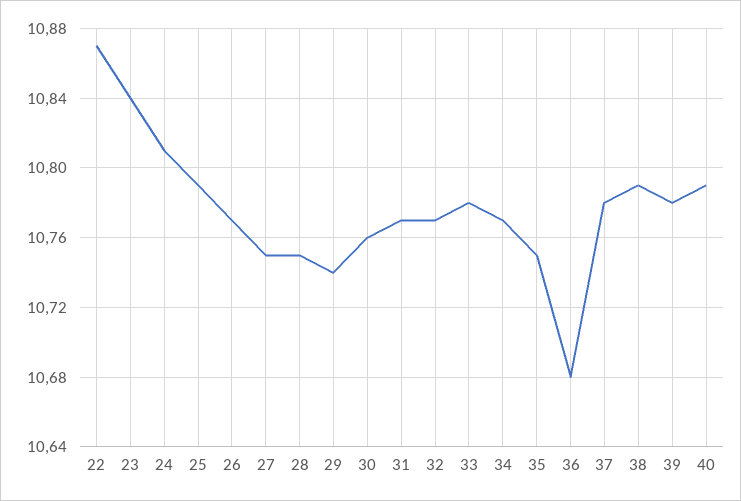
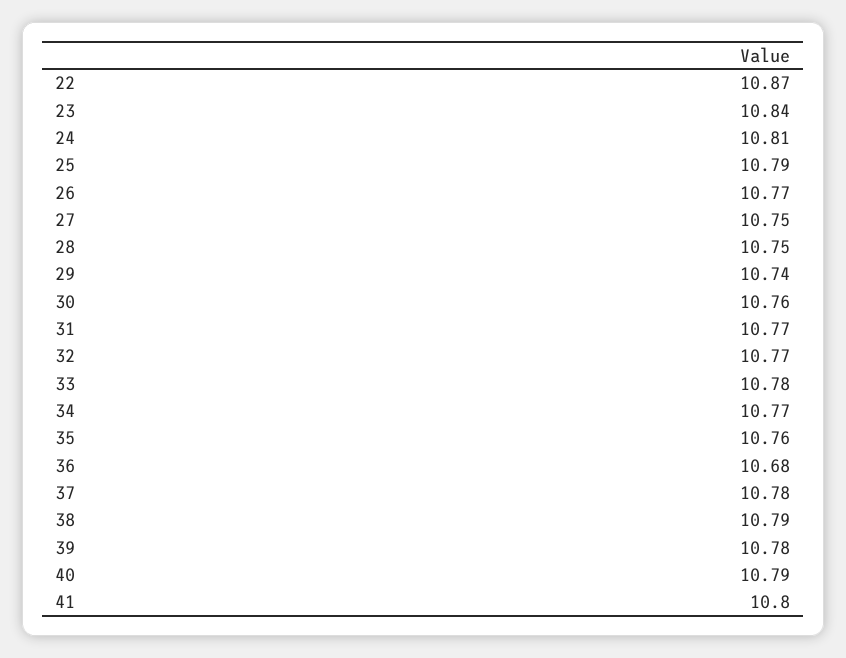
35: 10.75 -> 10.76
41: none -> 10.8

